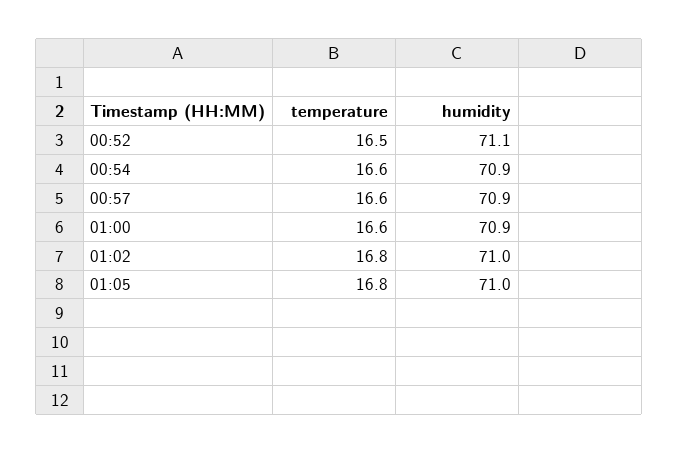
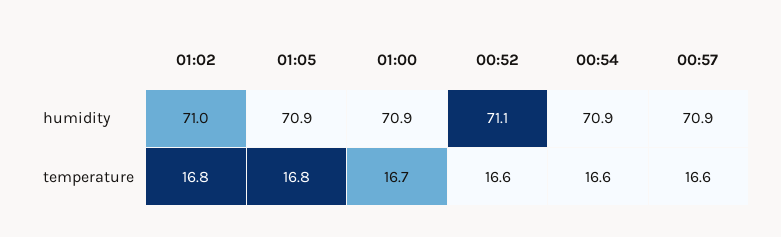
temperature, 00:52: 16.5 -> 16.6
temperature, 01:00: 16.6 -> 16.7
humidity, 01:05: 71 -> 70.9

